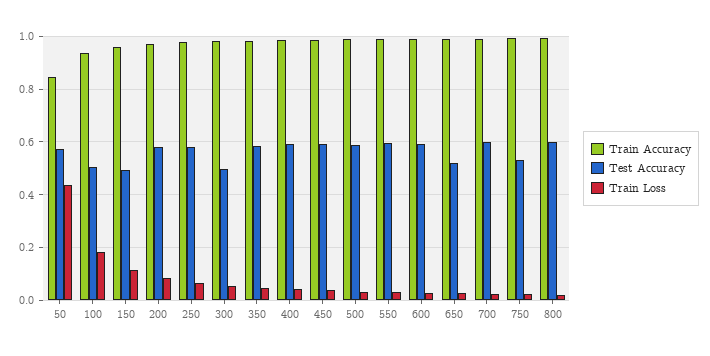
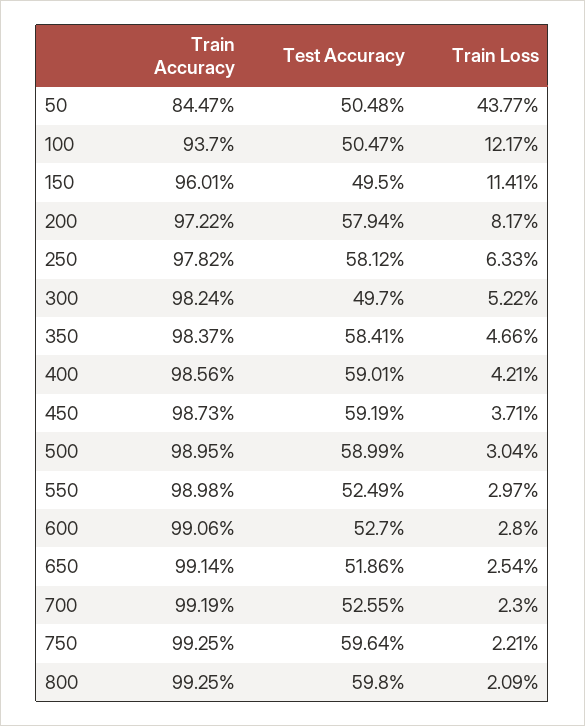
Test Accuracy, 50: 0.575 -> 0.5048
Train Loss, 100: 0.175 -> 0.1217
Test Accuracy, 550: 0.6 -> 0.5249
Test Accuracy, 600: 0.6 -> 0.527
Test Accuracy, 700: 0.6 -> 0.5255
Test Accuracy, 750: 0.525 -> 0.5964

